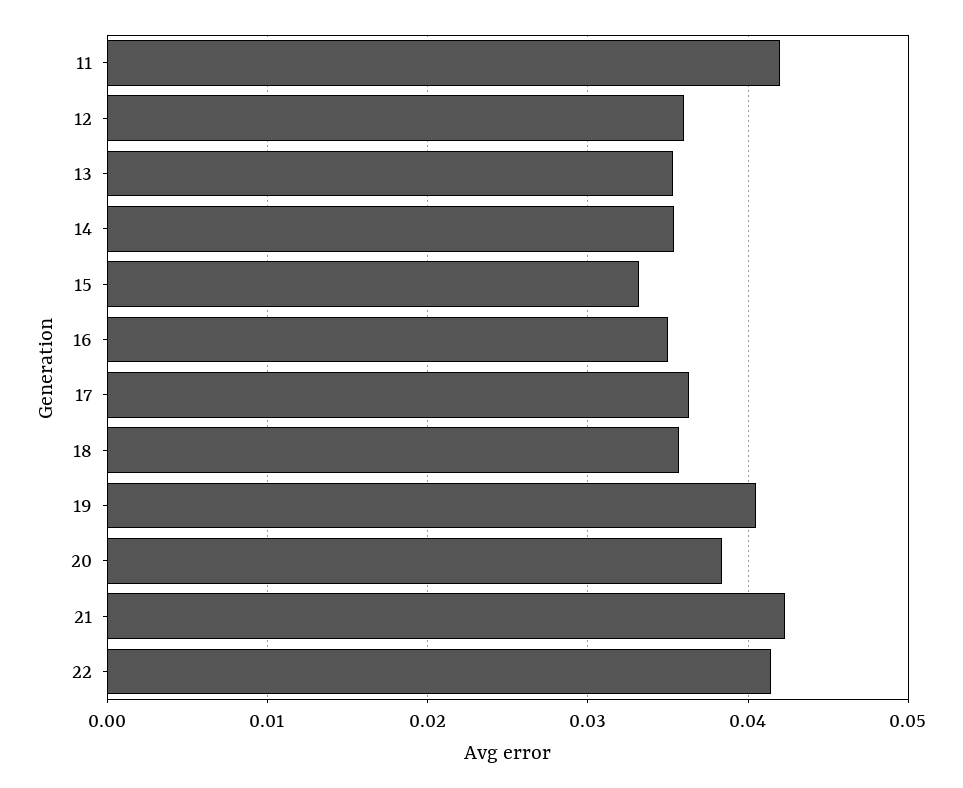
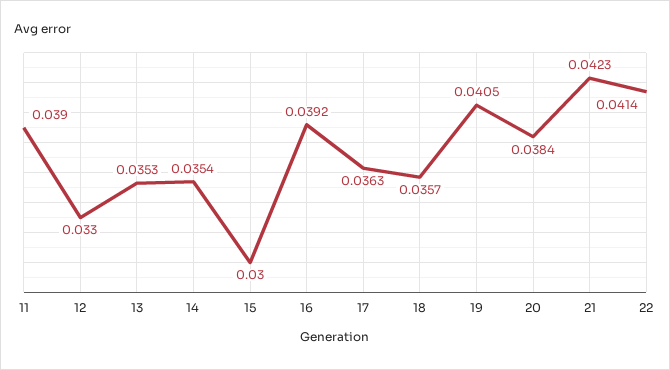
11: 0.042 -> 0.039
12: 0.036 -> 0.033
15: 0.033 -> 0.03
16: 0.035 -> 0.0392

